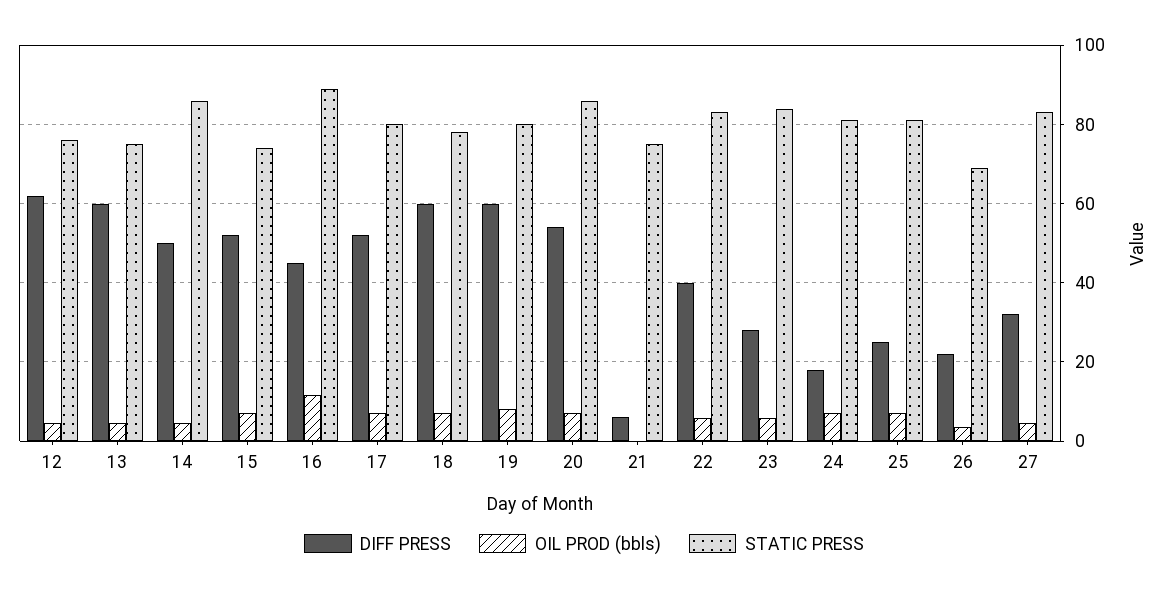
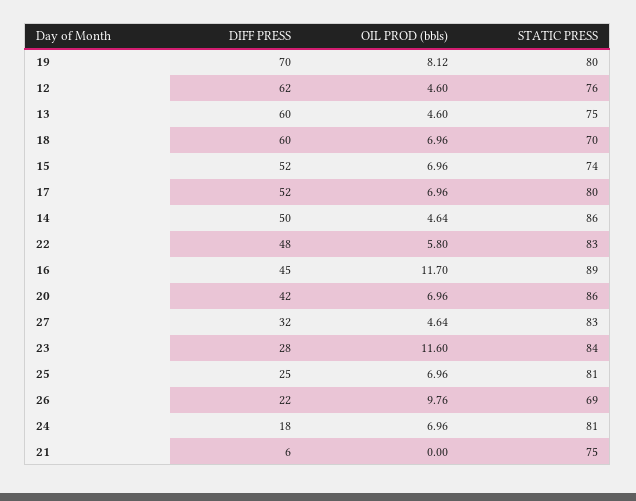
STATIC PRESS, 18: 78 -> 70
DIFF PRESS, 19: 60 -> 70
DIFF PRESS, 20: 54 -> 42
DIFF PRESS, 22: 40 -> 48
OIL PROD (bbls), 23: 6 -> 11.6
OIL PROD (bbls), 26: 4 -> 9.76

